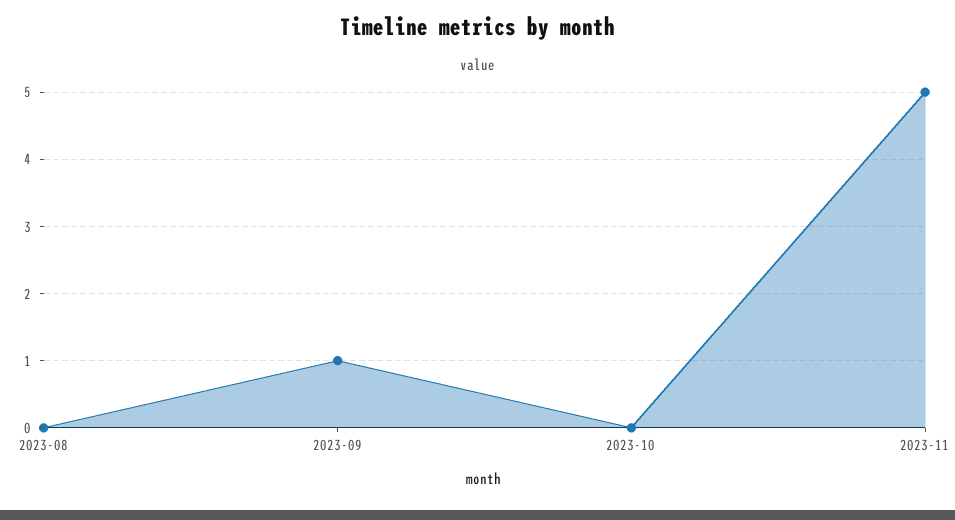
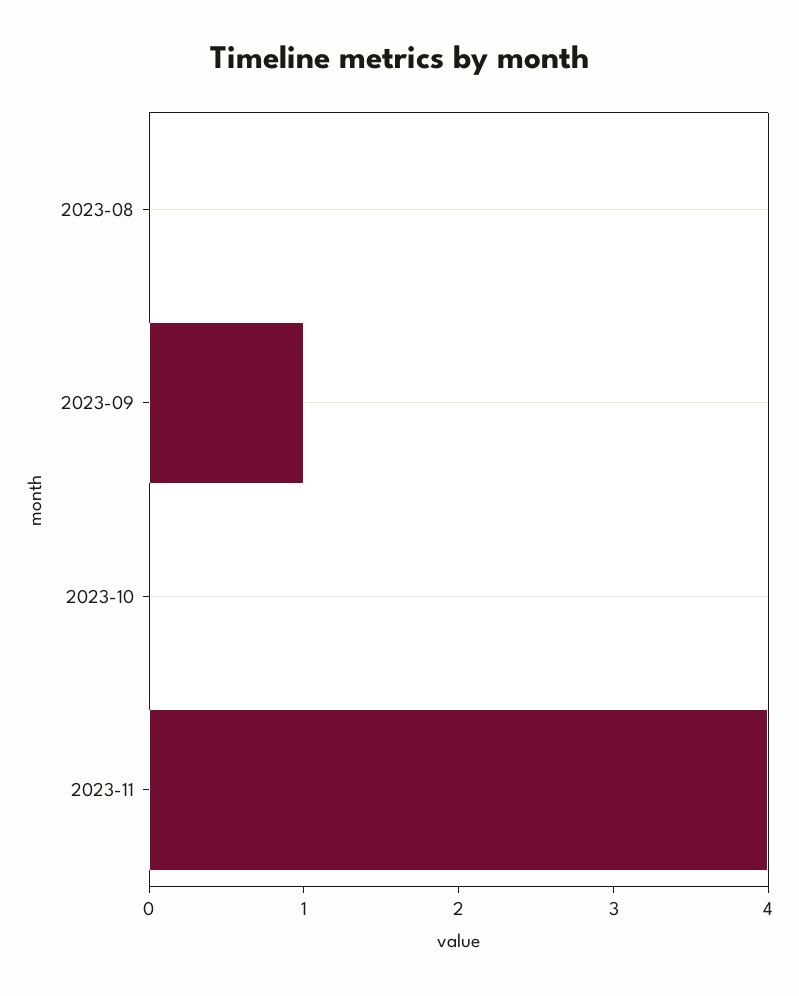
2023-11: 5 -> 4

